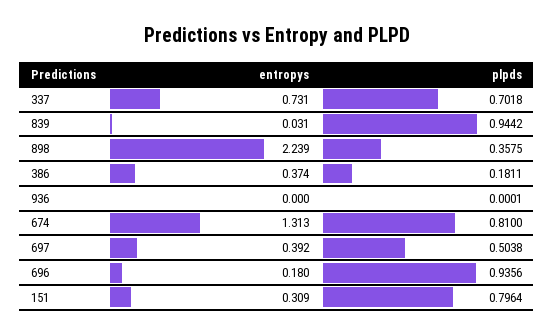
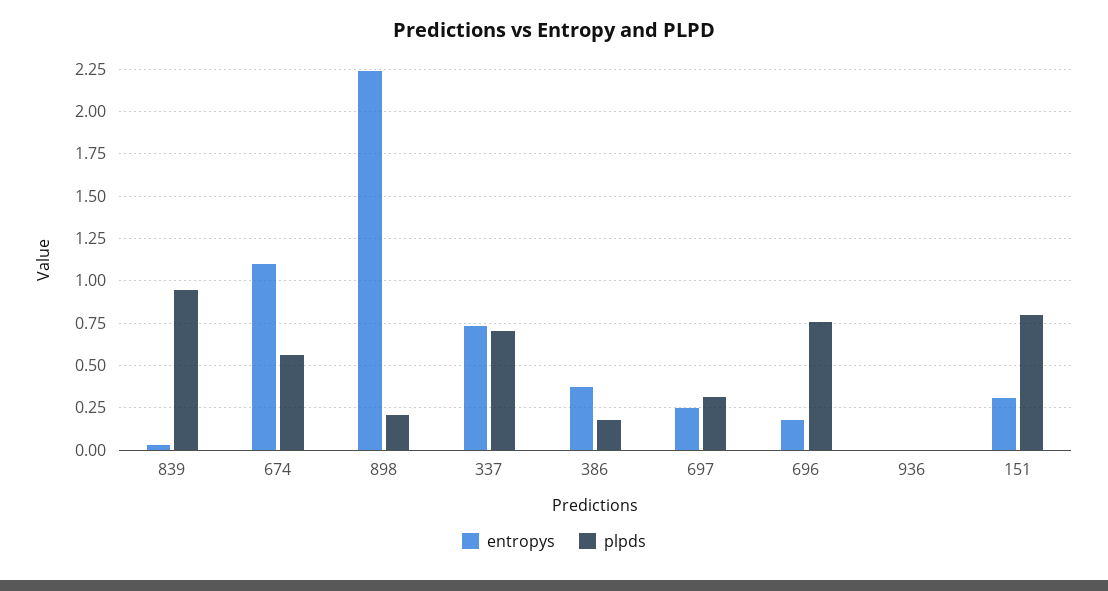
plpds, 898: 0.3575 -> 0.2
entropys, 674: 1.313 -> 1.1
plpds, 674: 0.81 -> 0.55
entropys, 697: 0.392 -> 0.25
plpds, 697: 0.5038 -> 0.3
plpds, 696: 0.9356 -> 0.75

